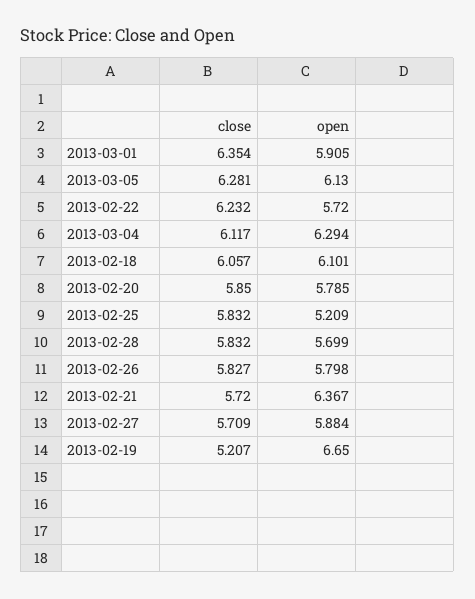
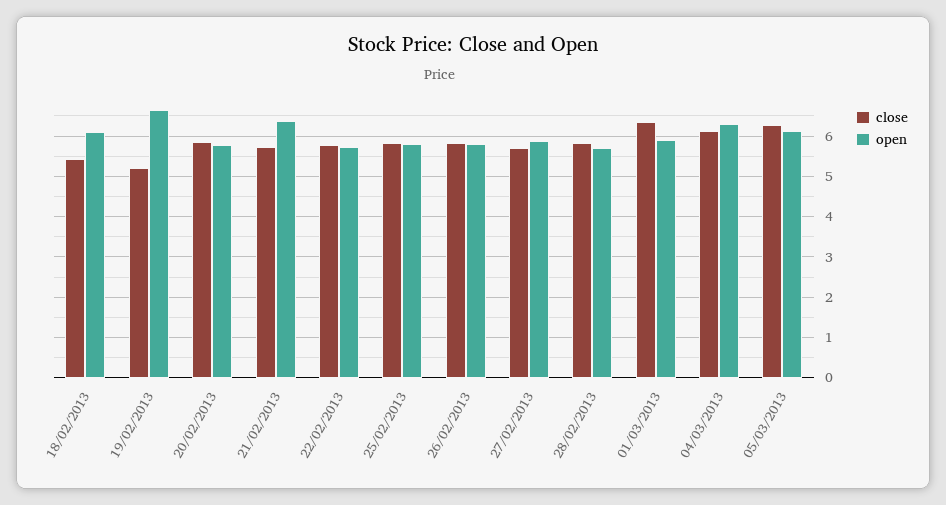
close, 2013-02-22: 6.232 -> 5.8
close, 2013-02-18: 6.057 -> 5.4
open, 2013-02-25: 5.209 -> 5.8

